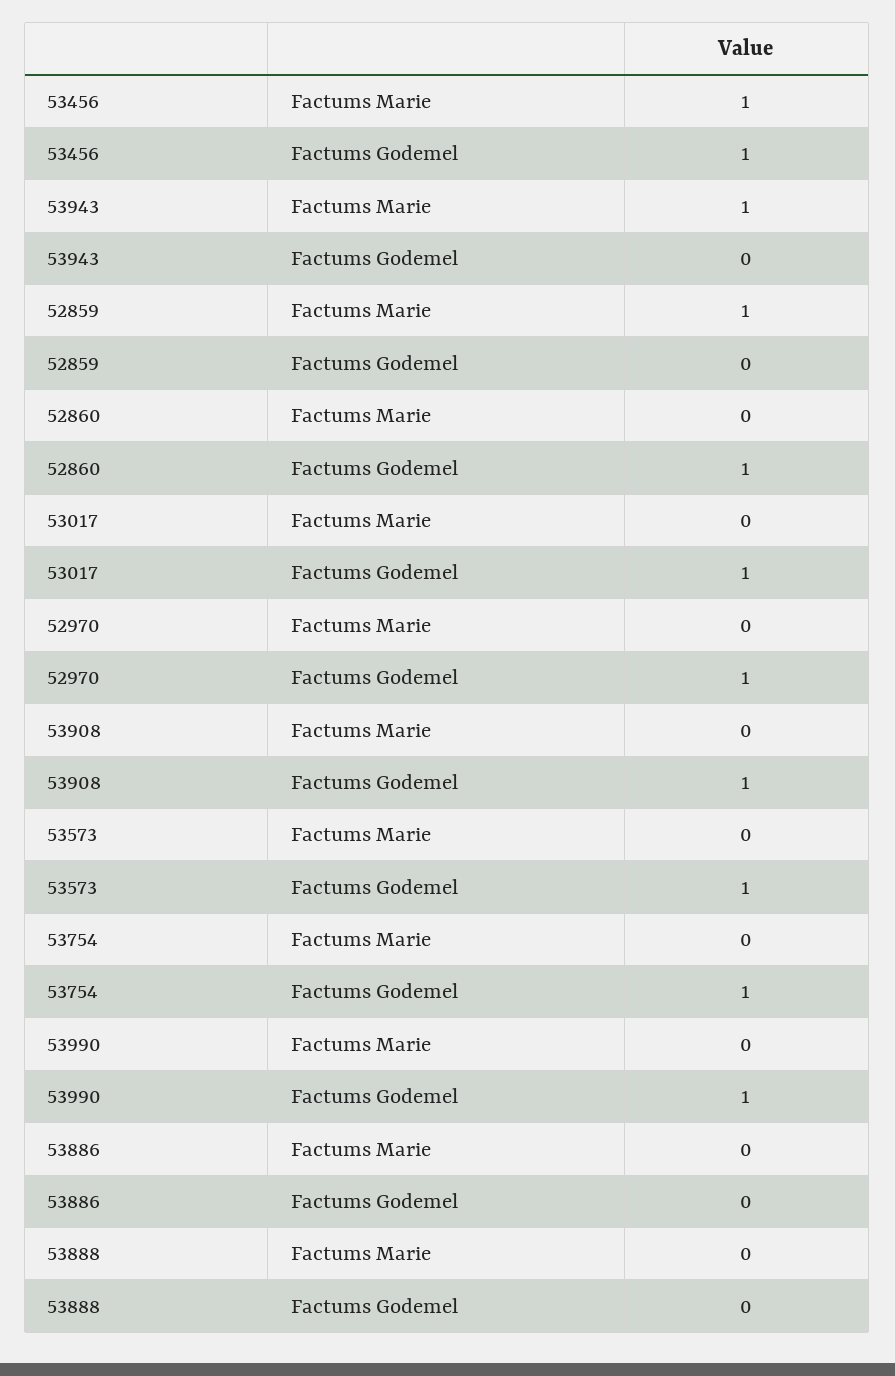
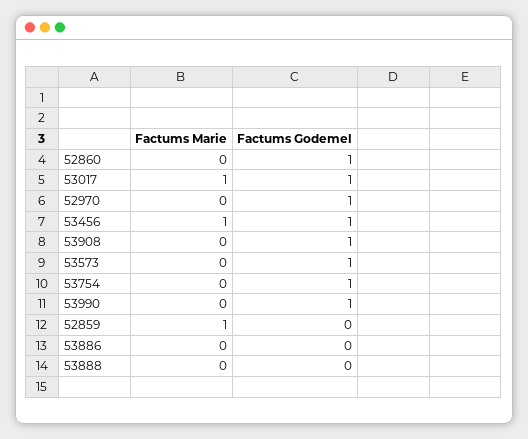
53943, Factums Marie: 1 -> none
53943, Factums Godemel: 0 -> none
53017, Factums Marie: 0 -> 1

